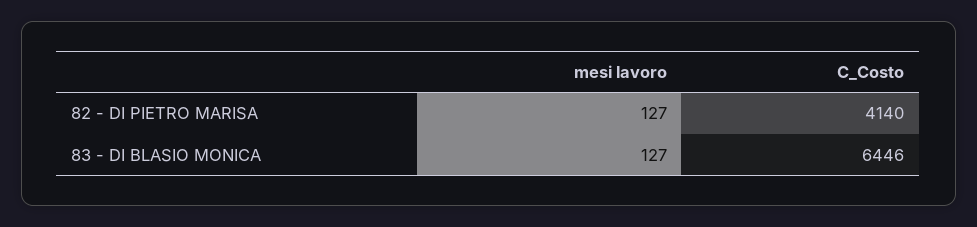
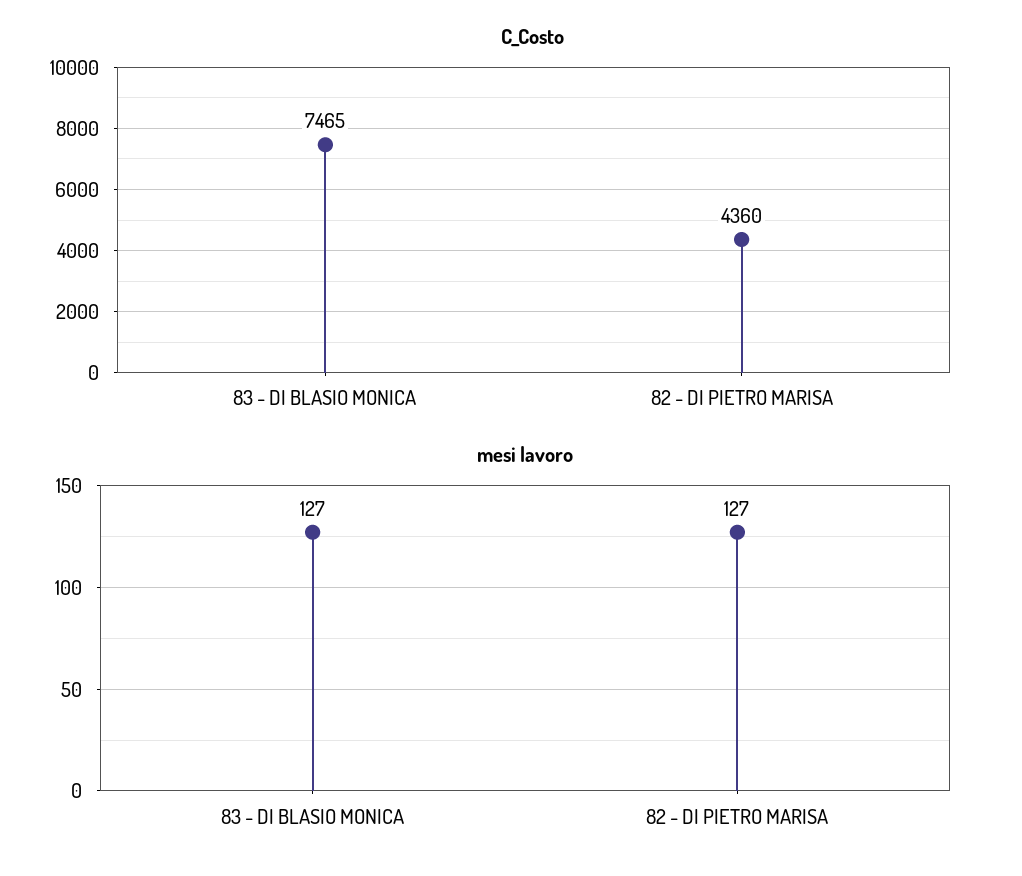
C_Costo, 82 - DI PIETRO MARISA: 4140 -> 4360
C_Costo, 83 - DI BLASIO MONICA: 6446 -> 7465

